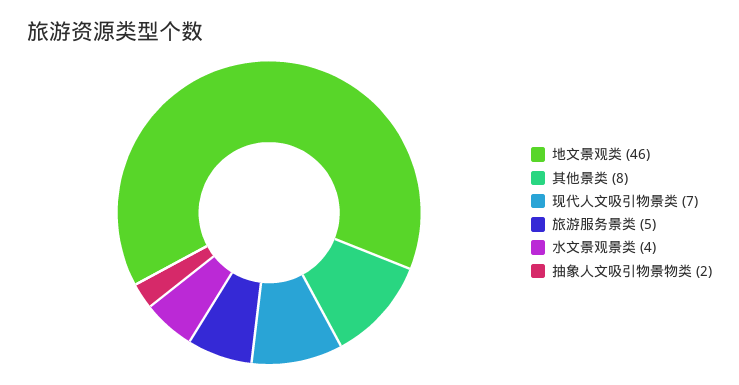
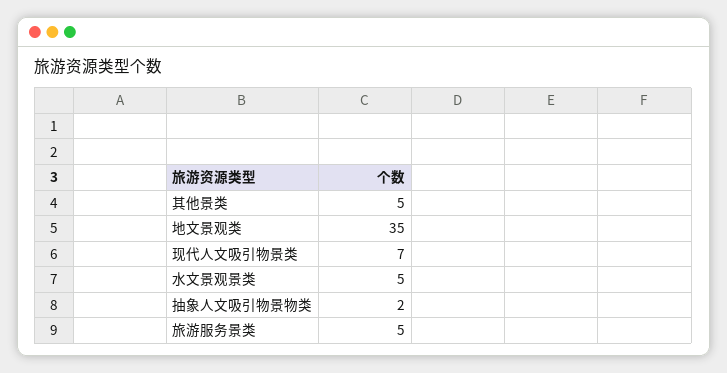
地文景观类: 46 -> 35
其他景类: 8 -> 5
水文景观景类: 4 -> 5

